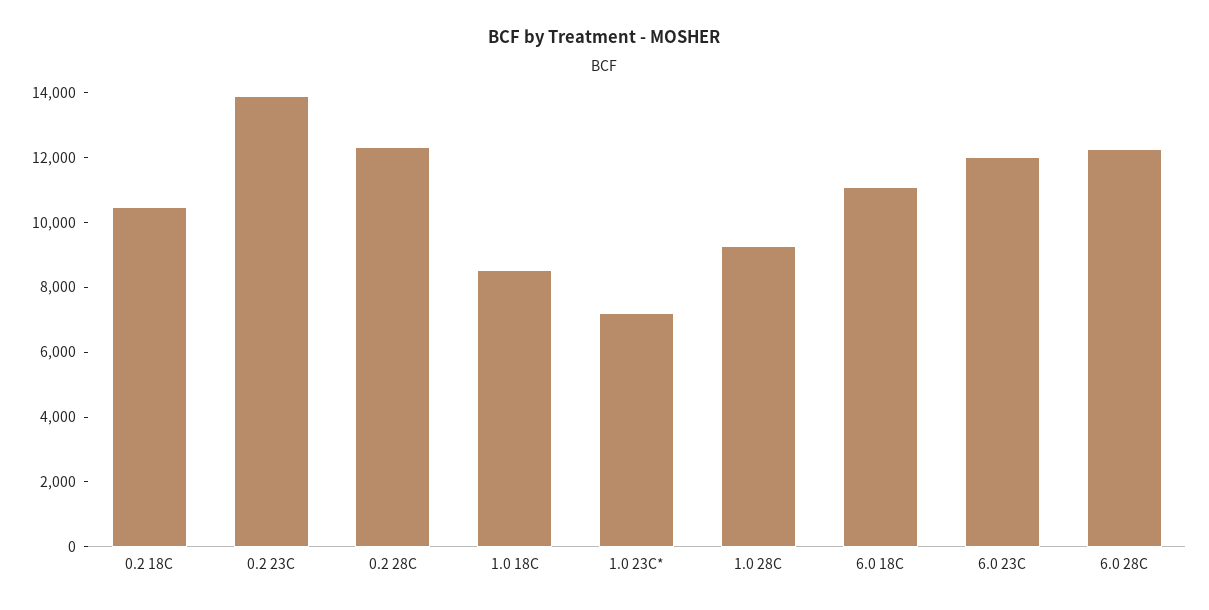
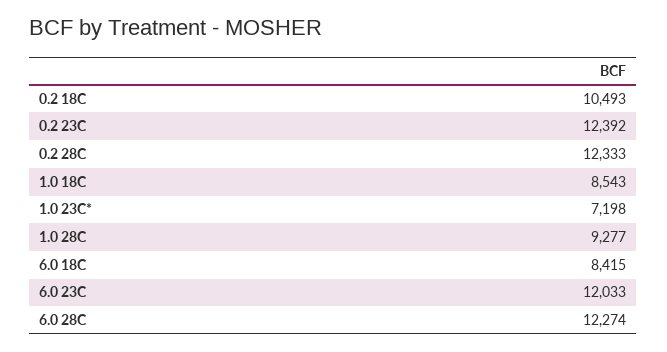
0.2 23C: 14000 -> 12392
6.0 18C: 11000 -> 8415

